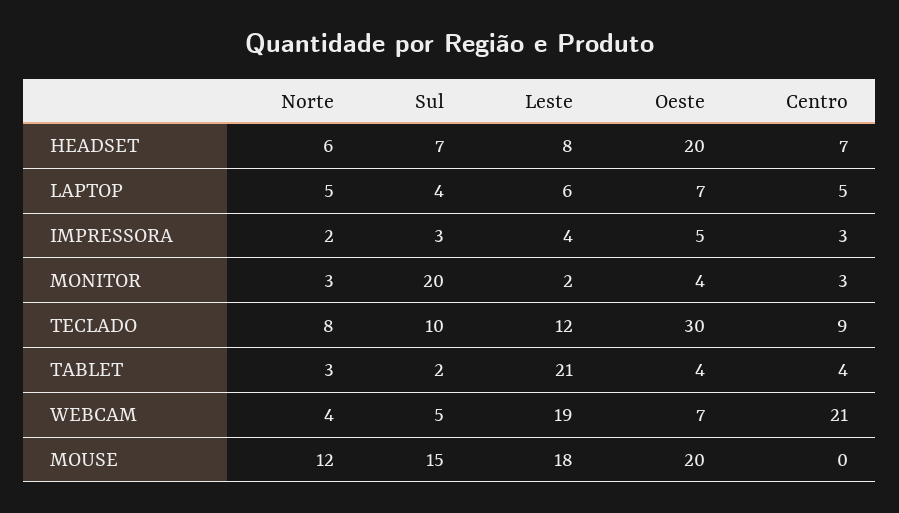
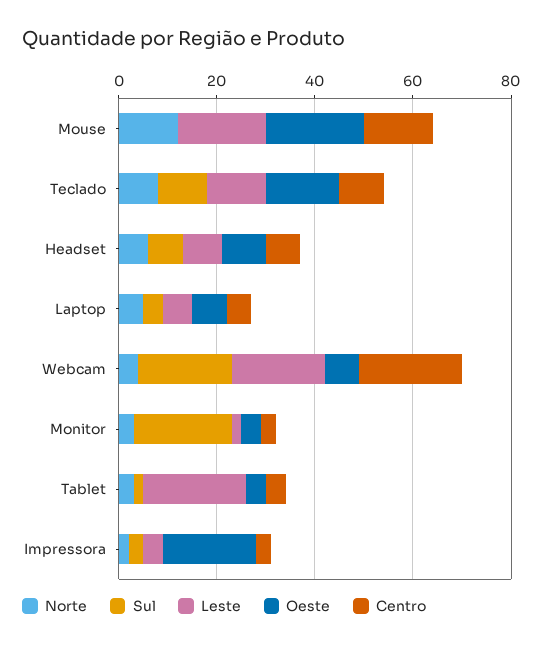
Oeste, HEADSET: 20 -> 10
Oeste, IMPRESSORA: 5 -> 20
Oeste, TECLADO: 30 -> 15
Sul, WEBCAM: 5 -> 20
Sul, MOUSE: 15 -> 0
Centro, MOUSE: 0 -> 15

